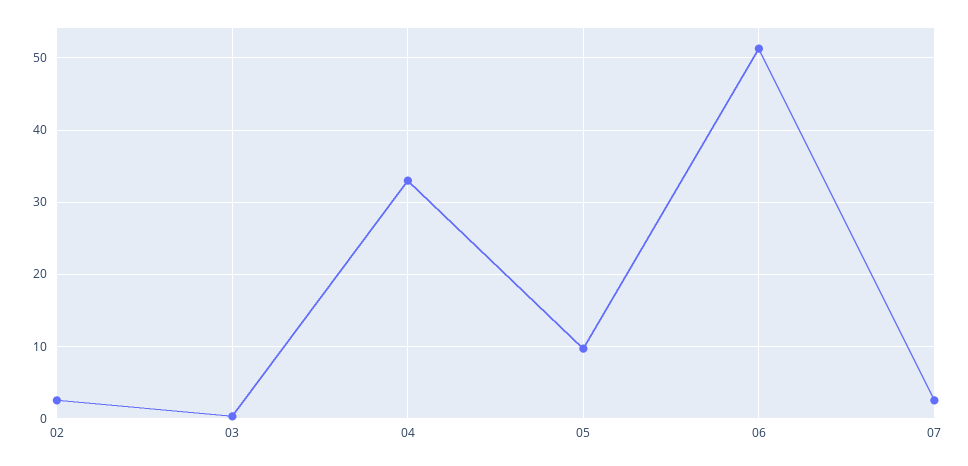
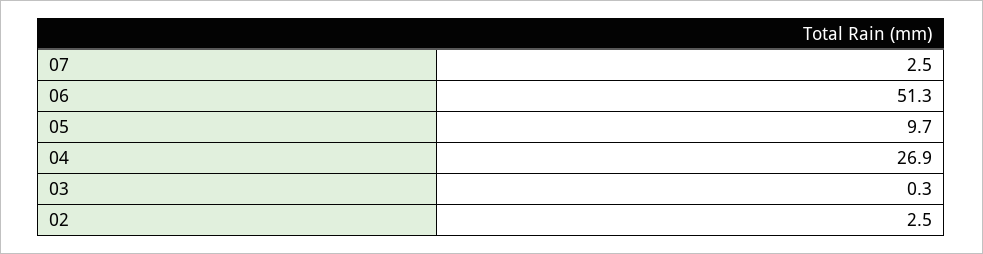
04: 33 -> 26.9

